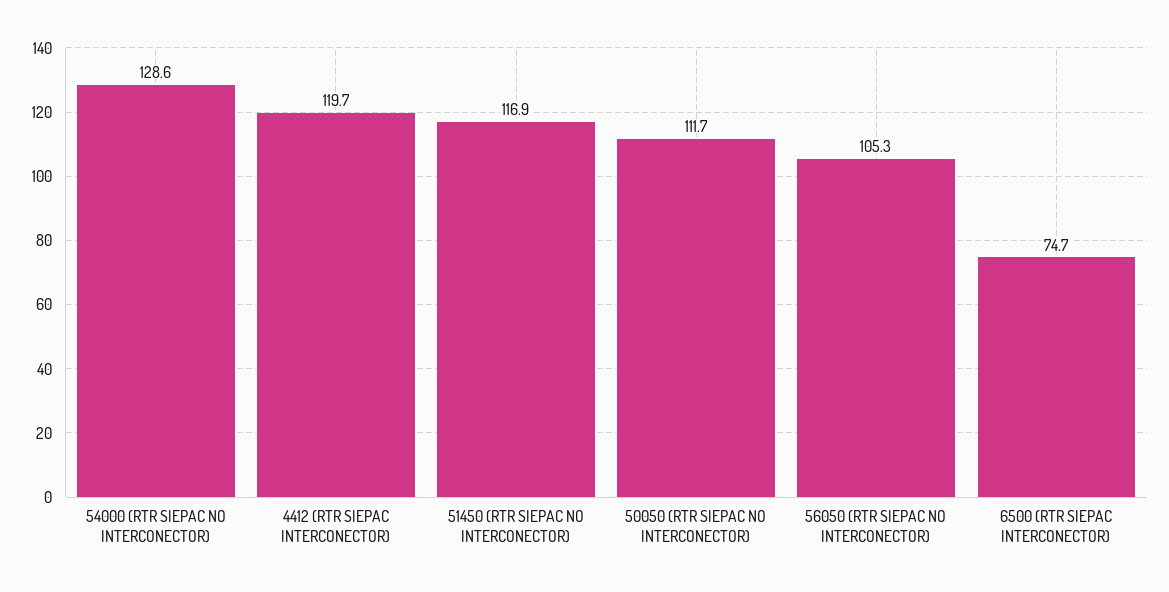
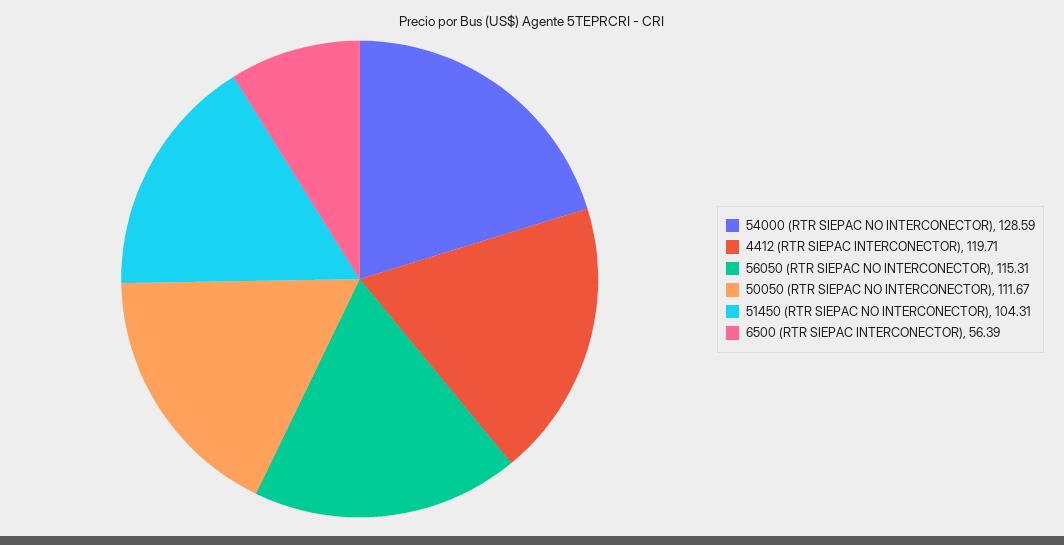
51450 (RTR SIEPAC NO INTERCONECTOR): 116.9 -> 104.31
56050 (RTR SIEPAC NO INTERCONECTOR): 105.3 -> 115.31
6500 (RTR SIEPAC INTERCONECTOR): 74.7 -> 56.39

